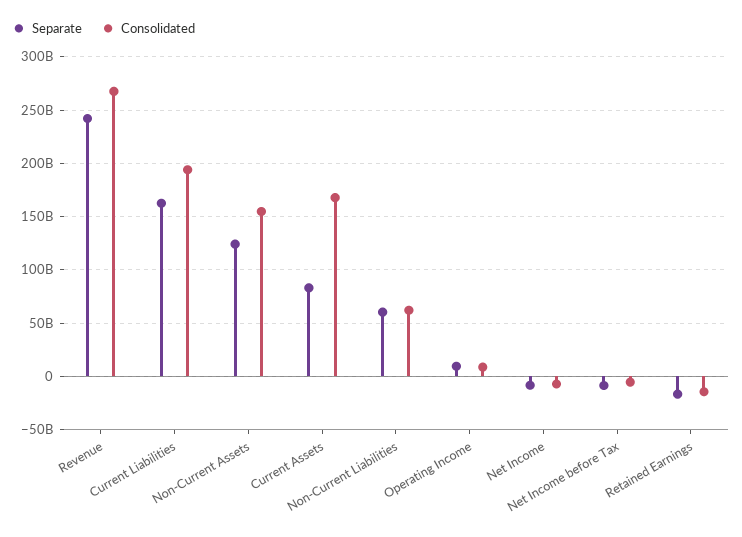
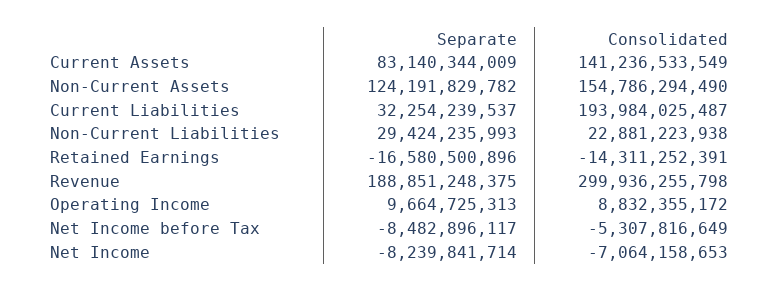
Separate, Revenue: 240000000000 -> 188851248375
Consolidated, Revenue: 270000000000 -> 299936255798
Separate, Current Liabilities: 160000000000 -> 32254239537
Consolidated, Current Assets: 170000000000 -> 141236533549
Separate, Non-Current Liabilities: 60000000000 -> 29424235993
Consolidated, Non-Current Liabilities: 60000000000 -> 22881223938

